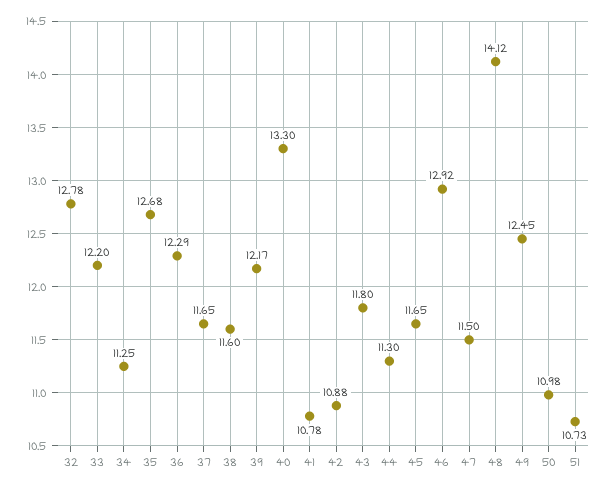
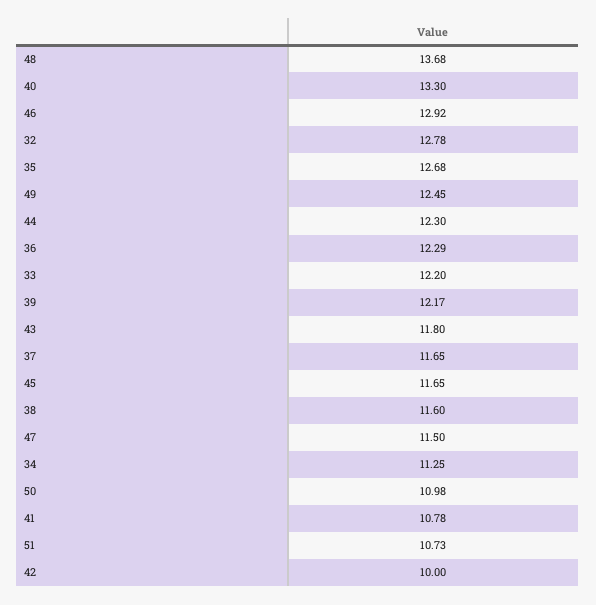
42: 10.88 -> 10
44: 11.3 -> 12.3
48: 14.12 -> 13.68

